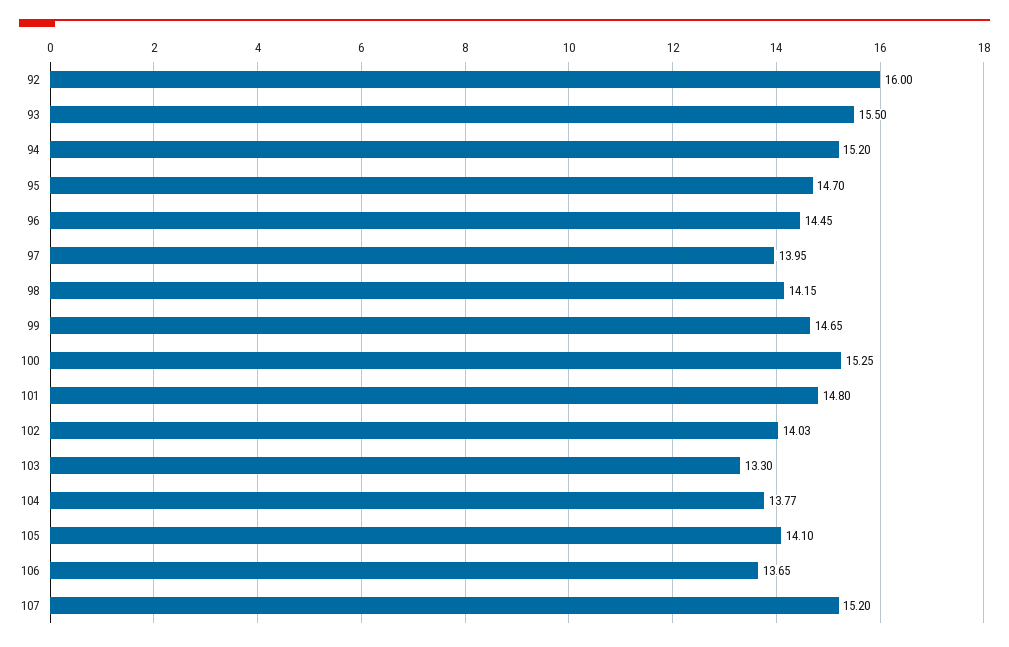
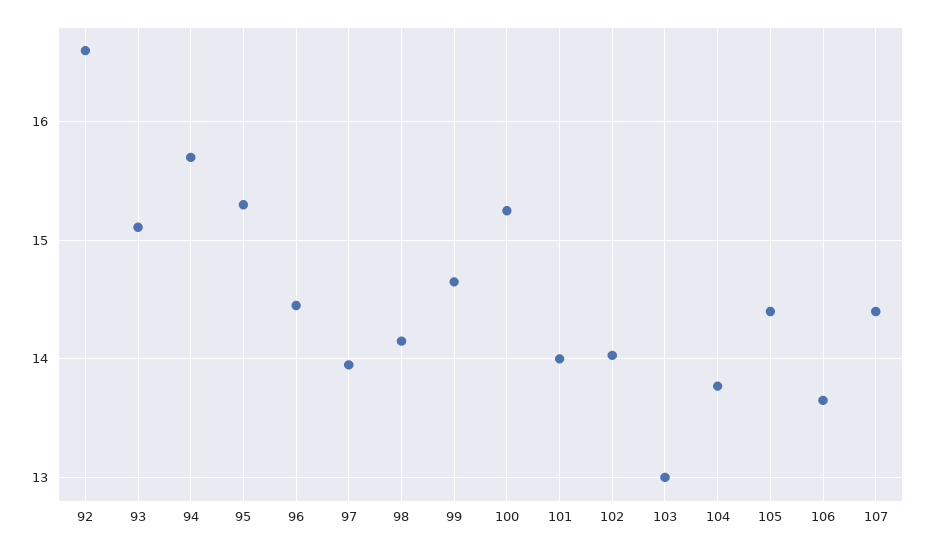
92: 16 -> 16.6
93: 15.5 -> 15.1
94: 15.2 -> 15.7
95: 14.7 -> 15.3
101: 14.8 -> 14
103: 13.3 -> 13
105: 14.1 -> 14.4
107: 15.2 -> 14.4

